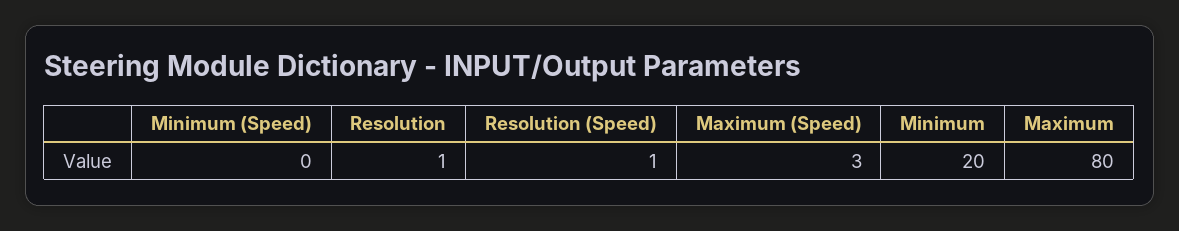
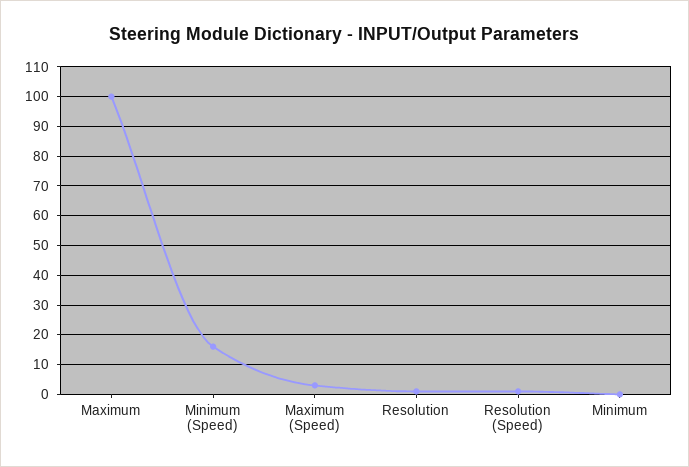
Minimum (Speed): 0 -> 15
Minimum: 20 -> 0
Maximum: 80 -> 100

